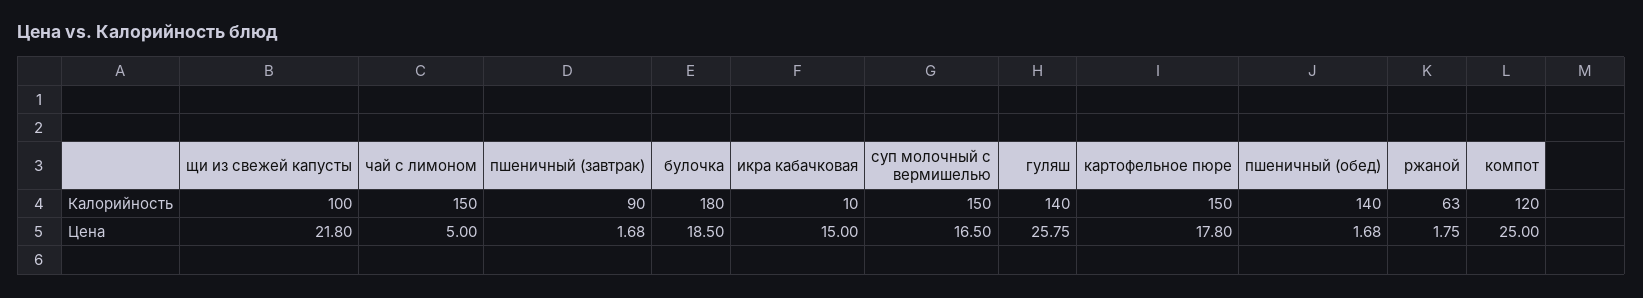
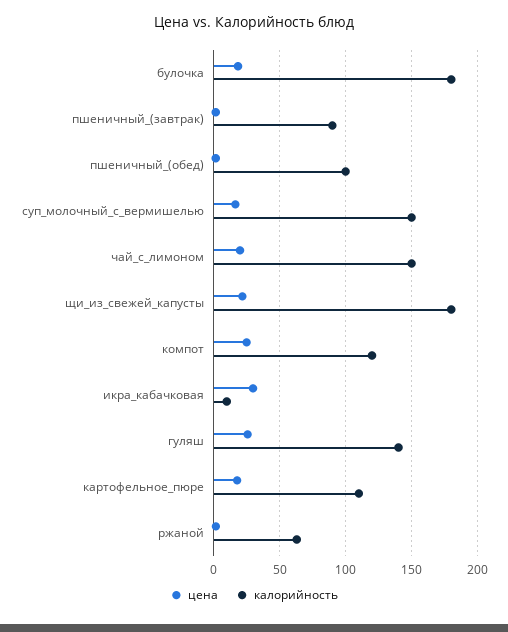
Калорийность, щи из свежей капусты: 100 -> 180
Калорийность, картофельное пюре: 150 -> 110
Калорийность, пшеничный (обед): 140 -> 100
Цена, чай с лимоном: 5 -> 20
Цена, икра кабачковая: 15 -> 30

